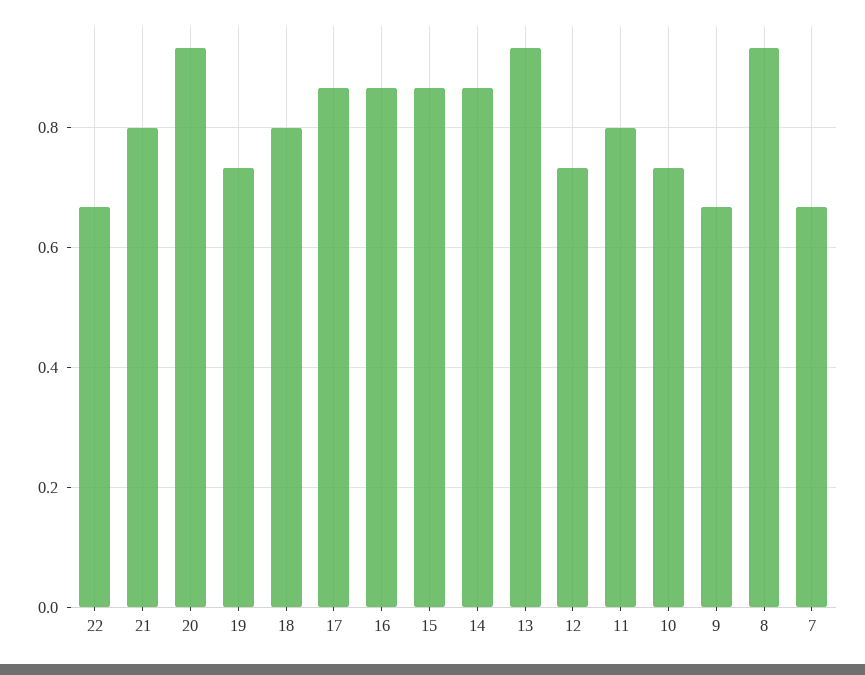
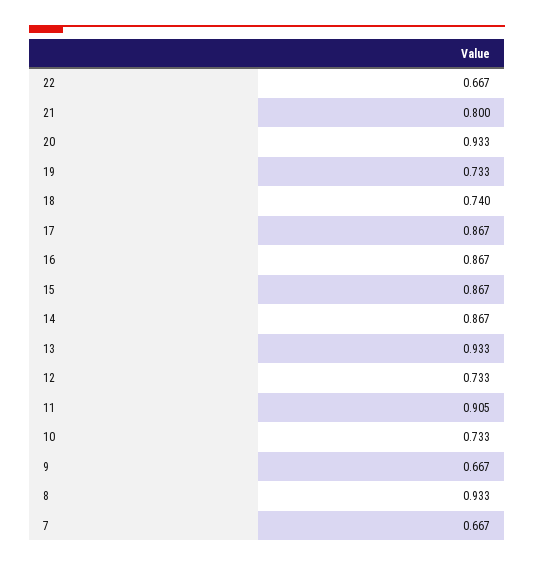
18: 0.8 -> 0.74
11: 0.8 -> 0.905

